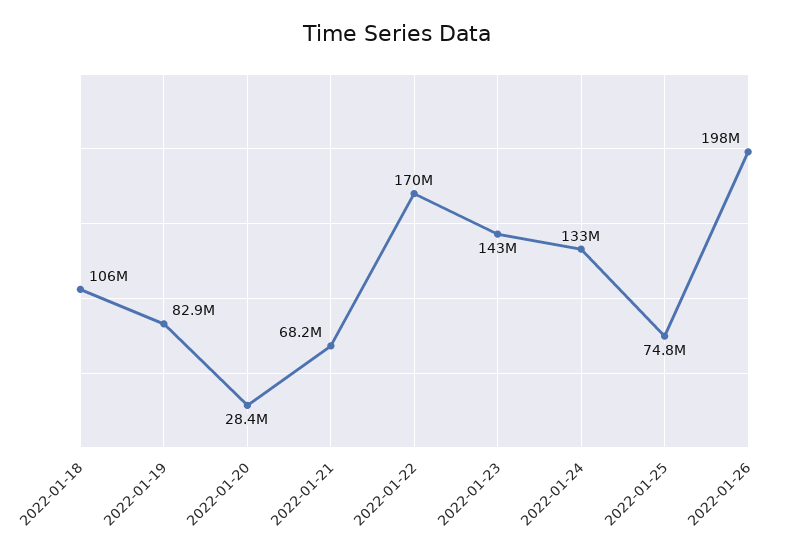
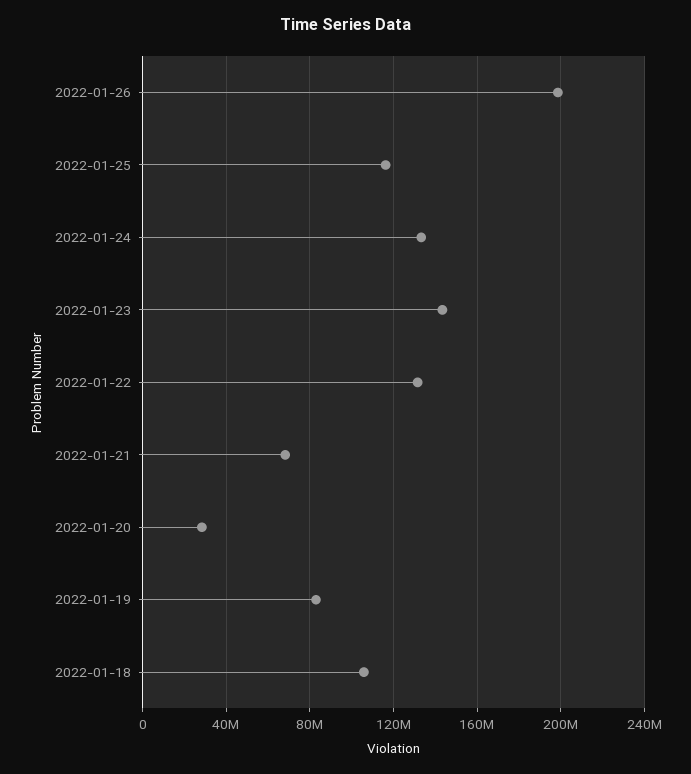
2022-01-22: 170000000 -> 130000000
2022-01-25: 74800000 -> 115000000

